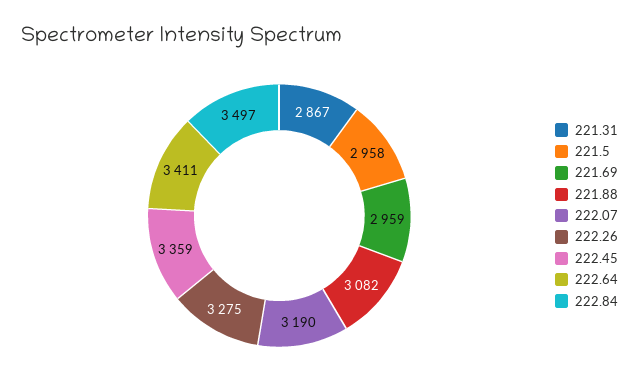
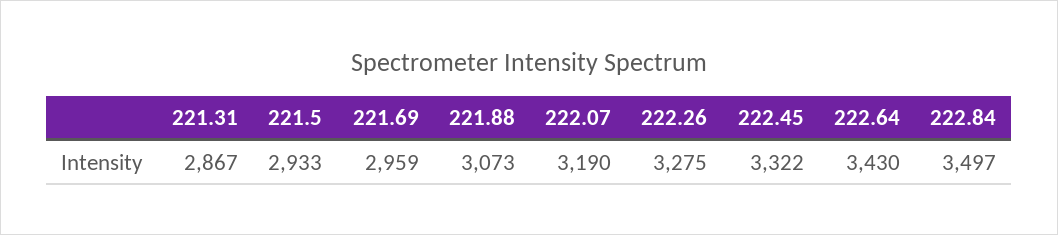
221.5: 2958 -> 2933
221.88: 3082 -> 3073
222.45: 3359 -> 3322
222.64: 3411 -> 3430

